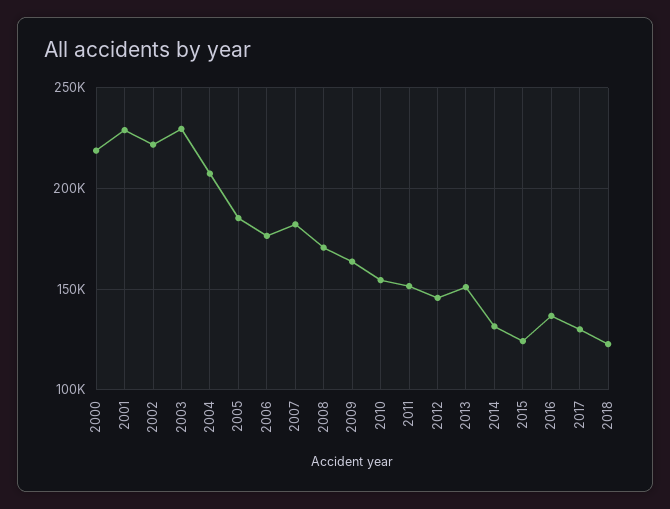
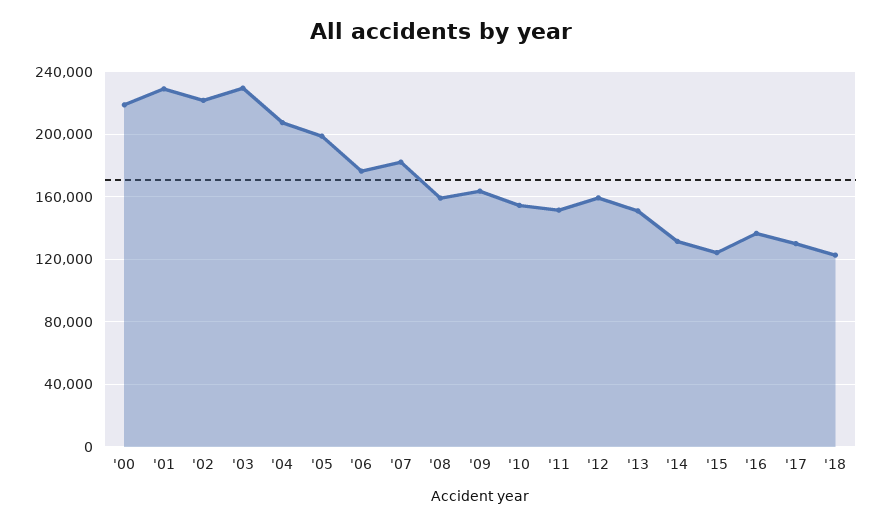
2005: 185000 -> 200000
2008: 170000 -> 160000
2012: 145000 -> 160000

